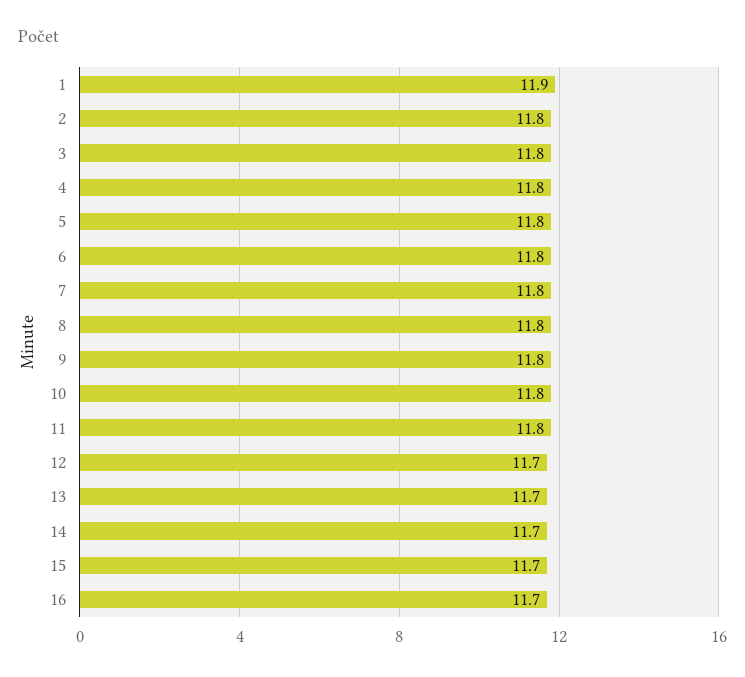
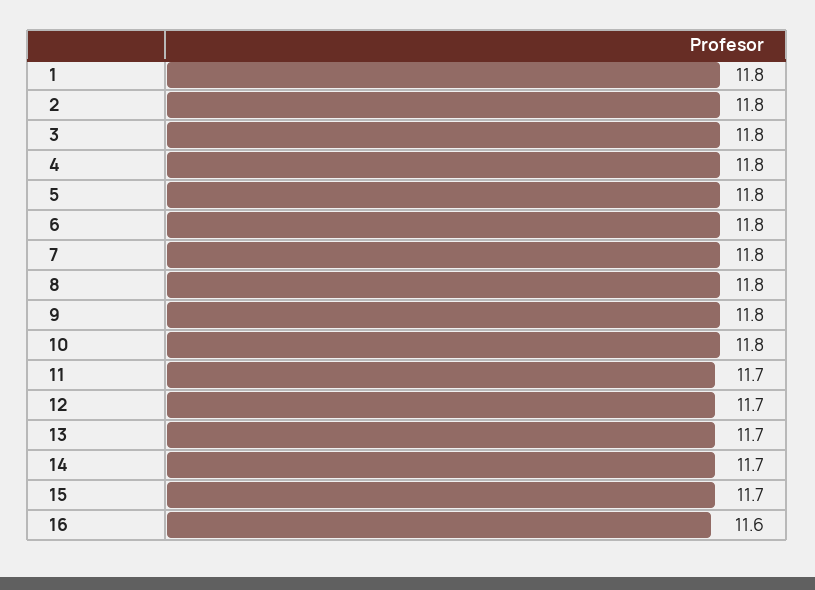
1: 11.9 -> 11.8
11: 11.8 -> 11.7
16: 11.7 -> 11.6

